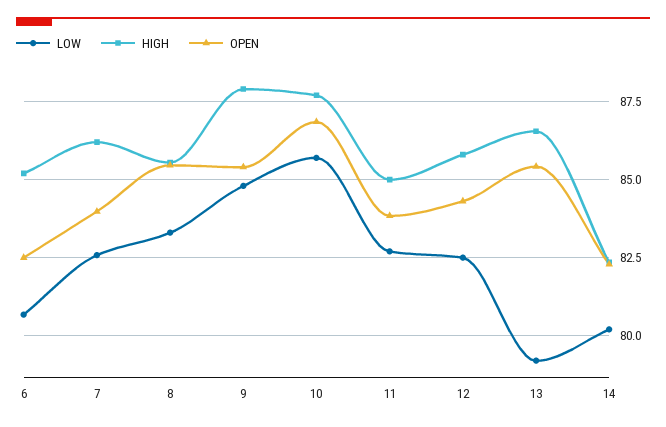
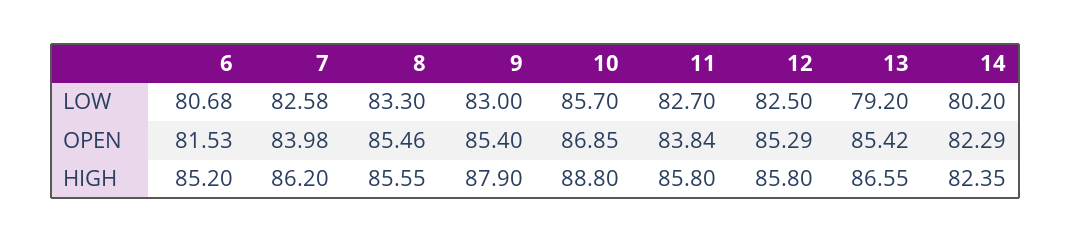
OPEN, 6: 82.5 -> 81.53
LOW, 9: 84.75 -> 83
HIGH, 10: 87.75 -> 88.8
HIGH, 11: 85 -> 85.8
OPEN, 12: 84.25 -> 85.29

